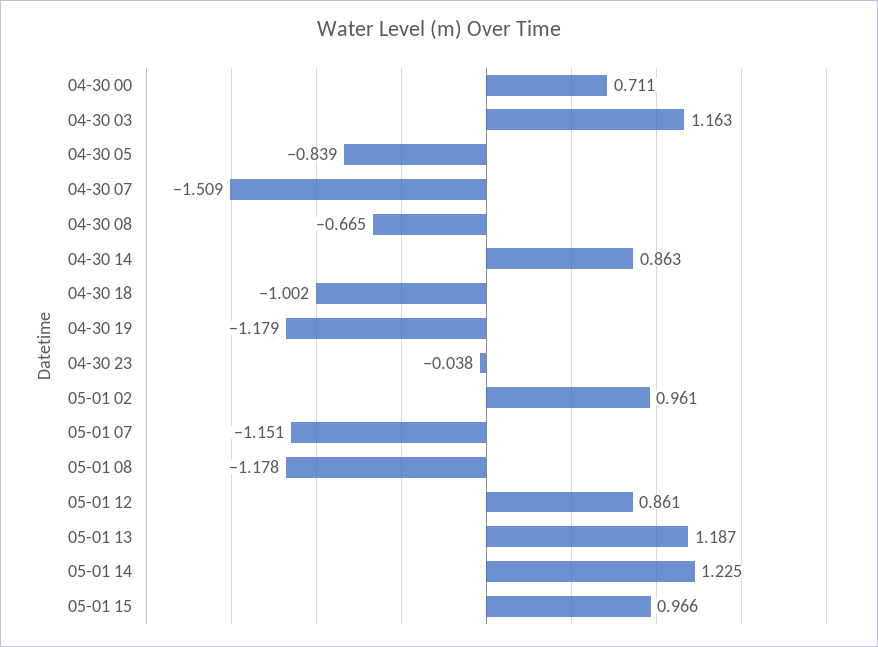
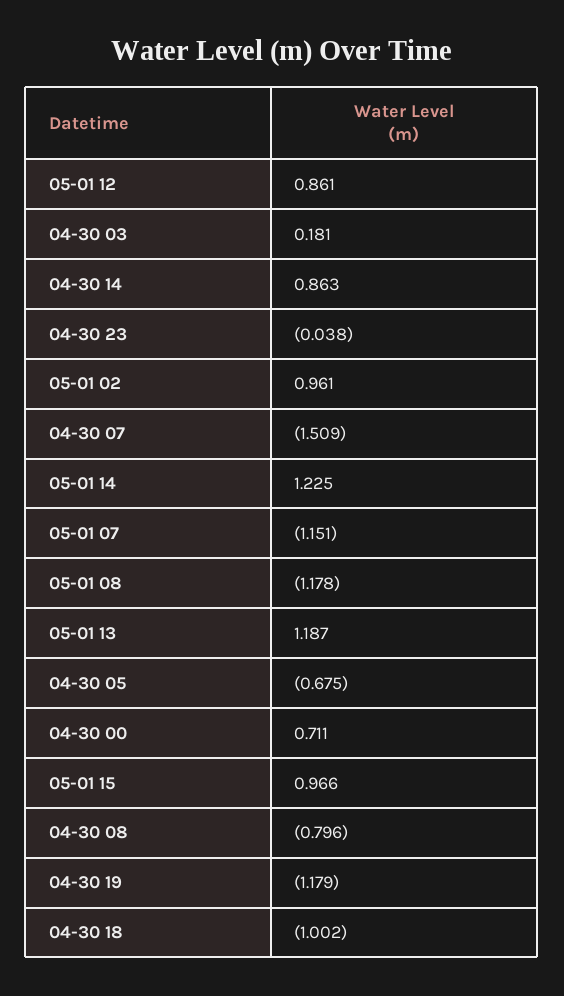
04-30 03: 1.163 -> 0.181
04-30 05: -0.839 -> -0.675
04-30 08: -0.665 -> -0.796

